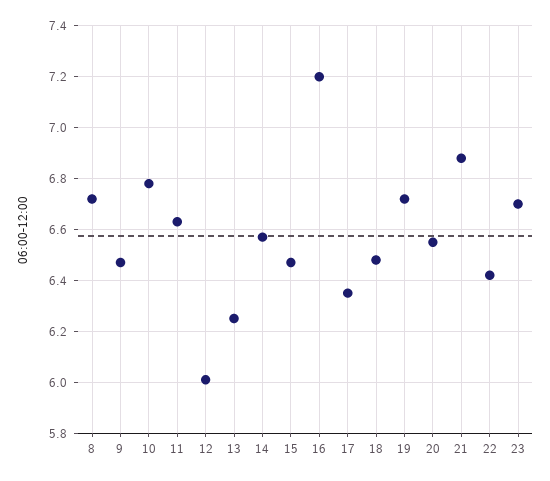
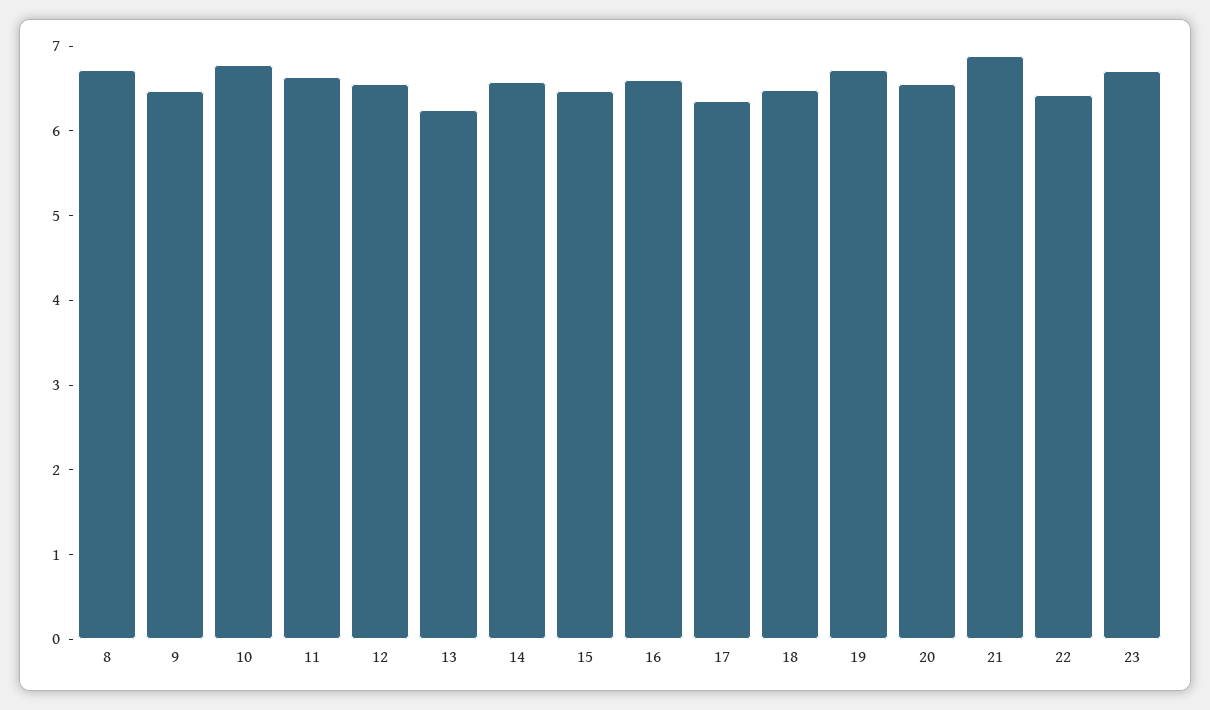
12: 6 -> 6.6
16: 7.2 -> 6.6

